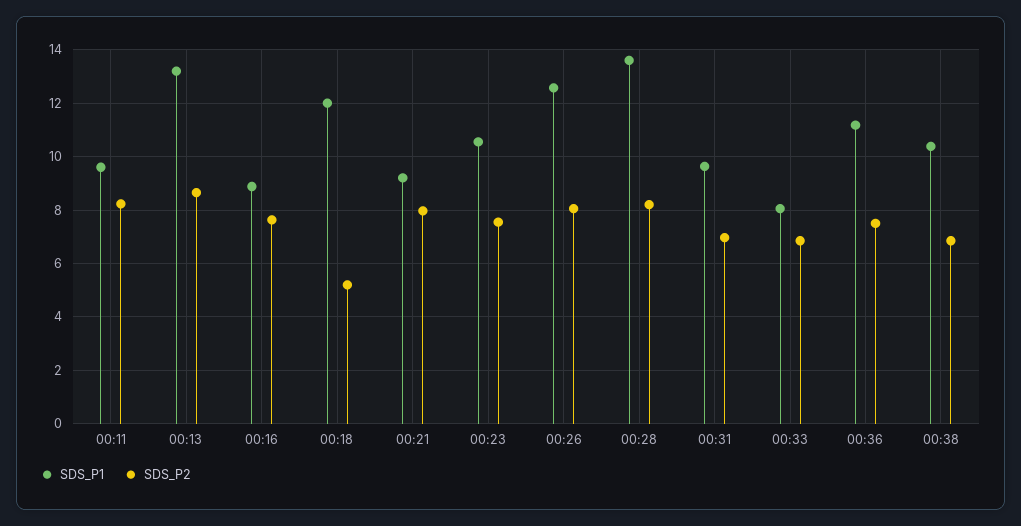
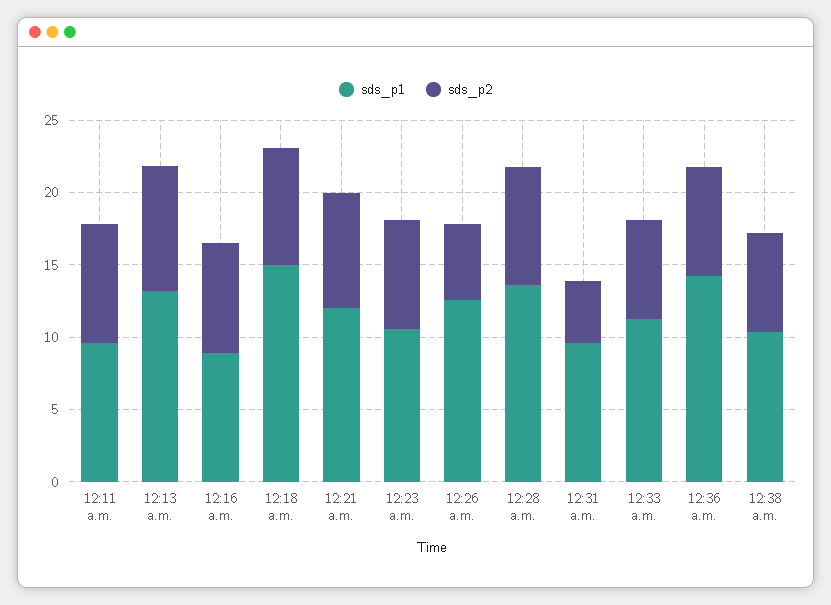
SDS_P1, 00:18: 12 -> 15
SDS_P2, 00:18: 5.25 -> 8
SDS_P1, 00:21: 9.25 -> 12
SDS_P2, 00:26: 8 -> 5
SDS_P2, 00:31: 7 -> 4
SDS_P1, 00:33: 8 -> 11
SDS_P1, 00:36: 11.25 -> 14

